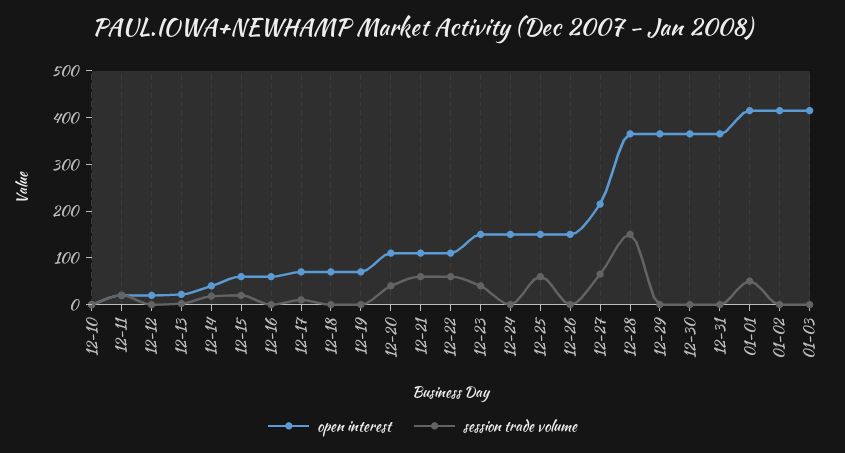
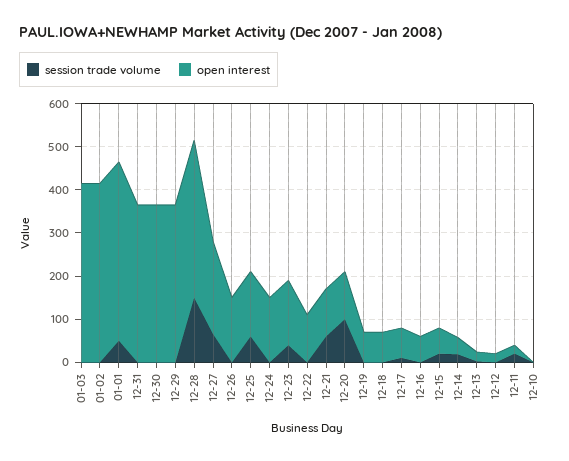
session trade volume, 12-20: 40 -> 100
session trade volume, 12-22: 60 -> 0

